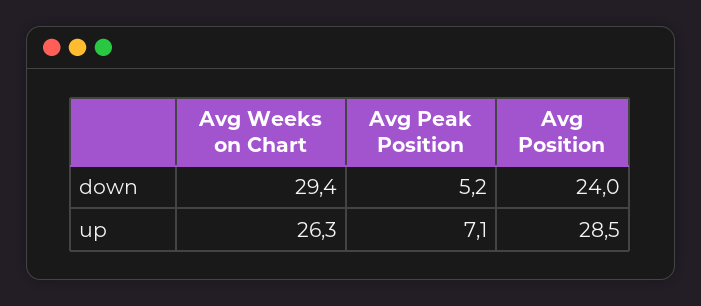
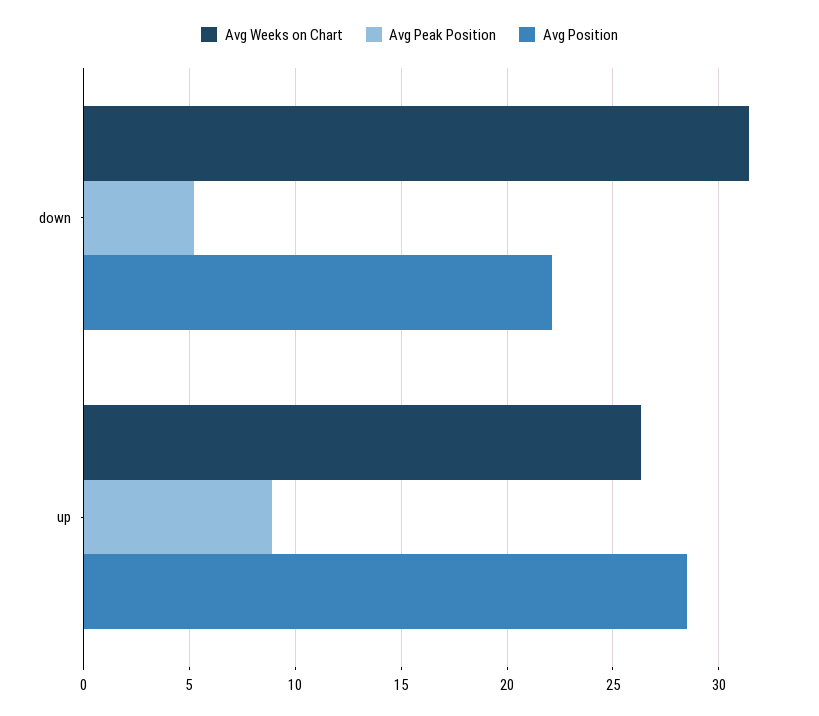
Avg Weeks on Chart, down: 29.4 -> 31.5
Avg Position, down: 24 -> 22
Avg Peak Position, up: 7.1 -> 9

